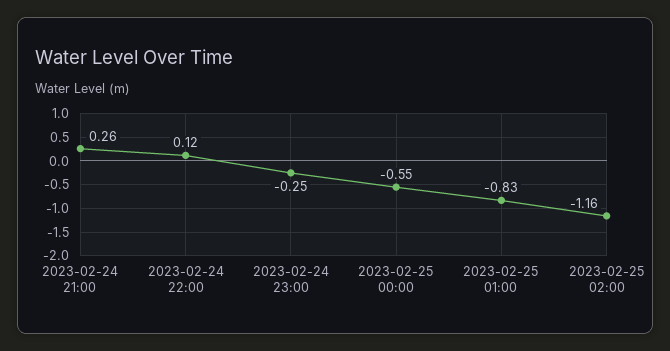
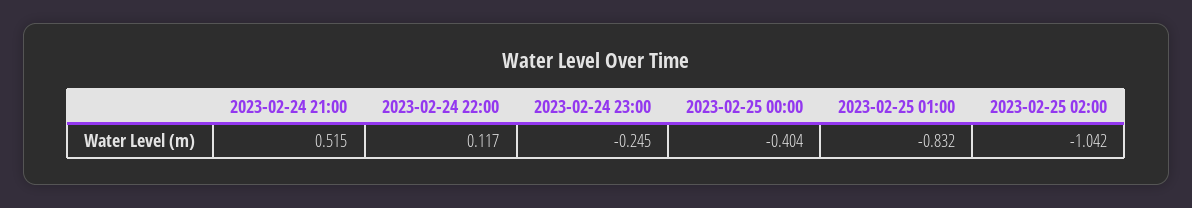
2023-02-24 21:00: 0.26 -> 0.515
2023-02-25 00:00: -0.55 -> -0.404
2023-02-25 02:00: -1.16 -> -1.042

